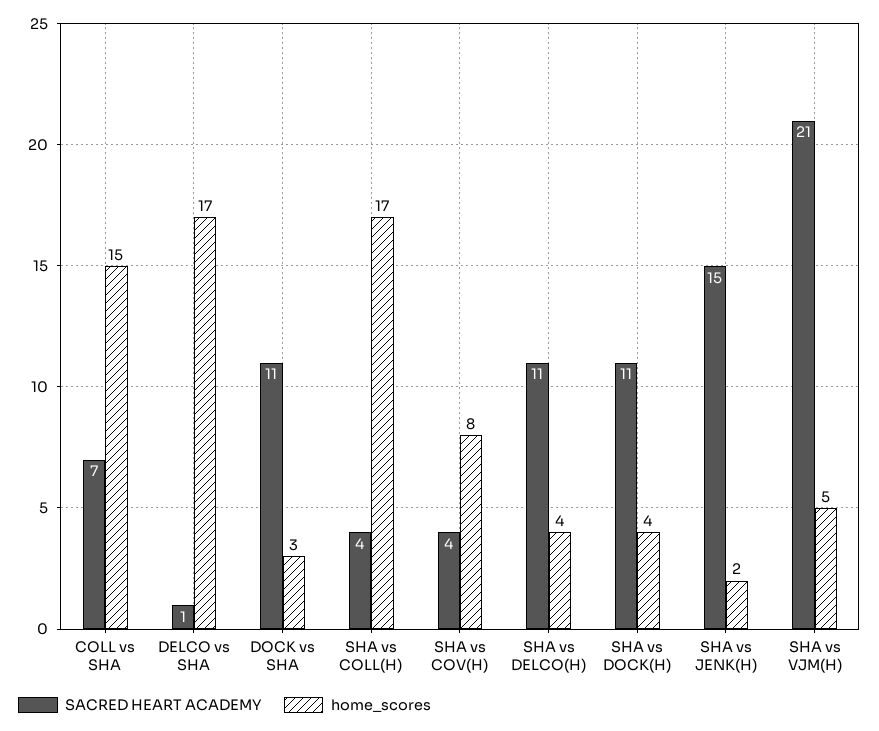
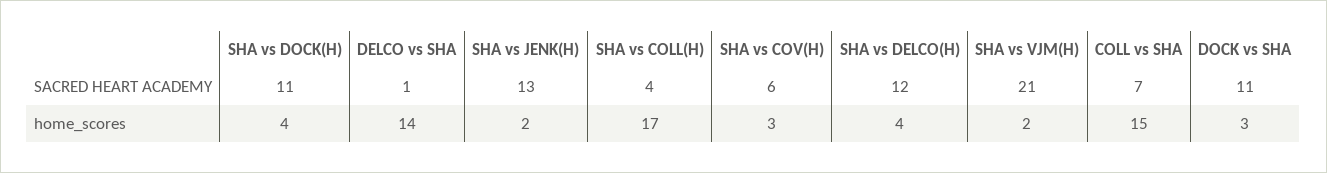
home_scores, DELCO vs SHA: 17 -> 14
SACRED HEART ACADEMY, SHA vs COV(H): 4 -> 6
home_scores, SHA vs COV(H): 8 -> 3
SACRED HEART ACADEMY, SHA vs DELCO(H): 11 -> 12
SACRED HEART ACADEMY, SHA vs JENK(H): 15 -> 13
home_scores, SHA vs VJM(H): 5 -> 2

